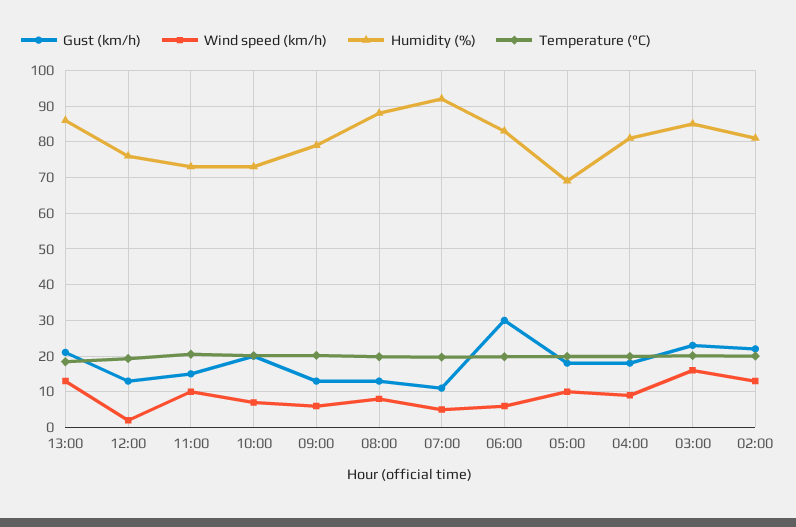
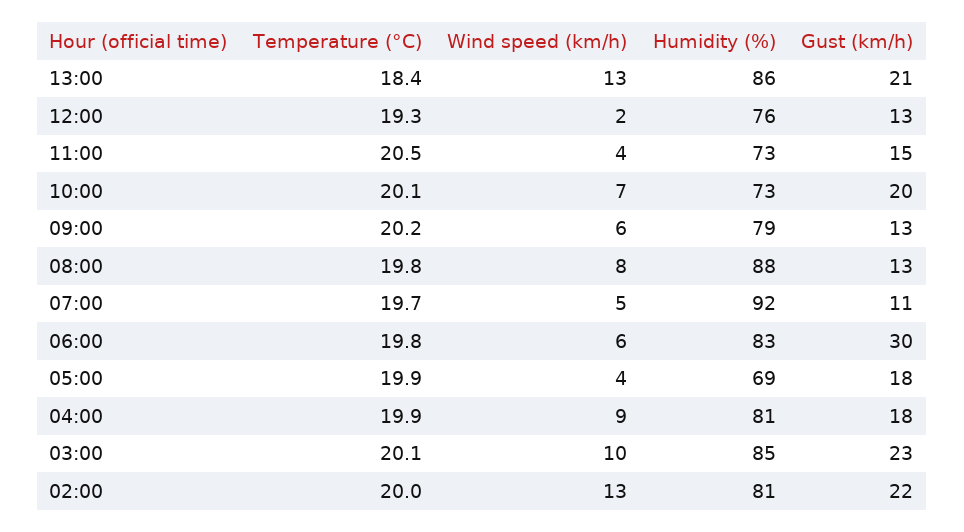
Wind speed (km/h), 11:00: 10 -> 4
Wind speed (km/h), 05:00: 10 -> 4
Wind speed (km/h), 03:00: 16 -> 10

